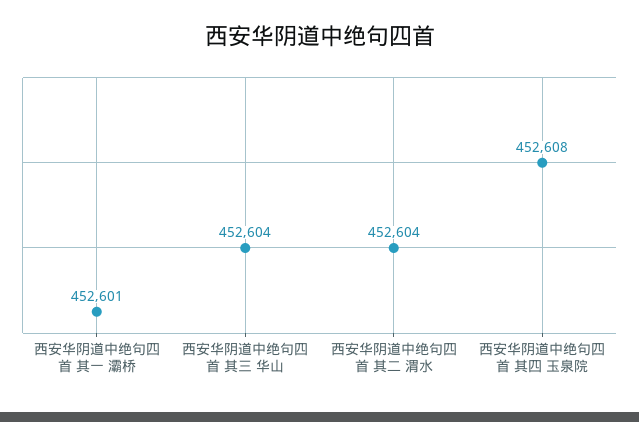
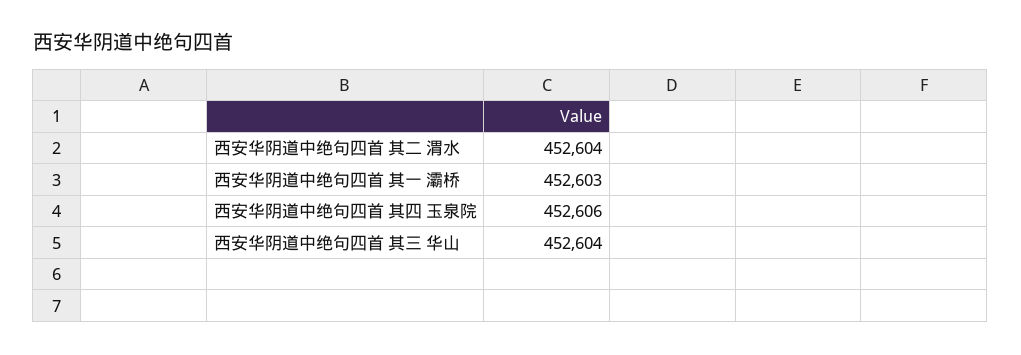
西安华阴道中绝句四首 其一 灞桥: 452601 -> 452603
西安华阴道中绝句四首 其四 玉泉院: 452608 -> 452606

